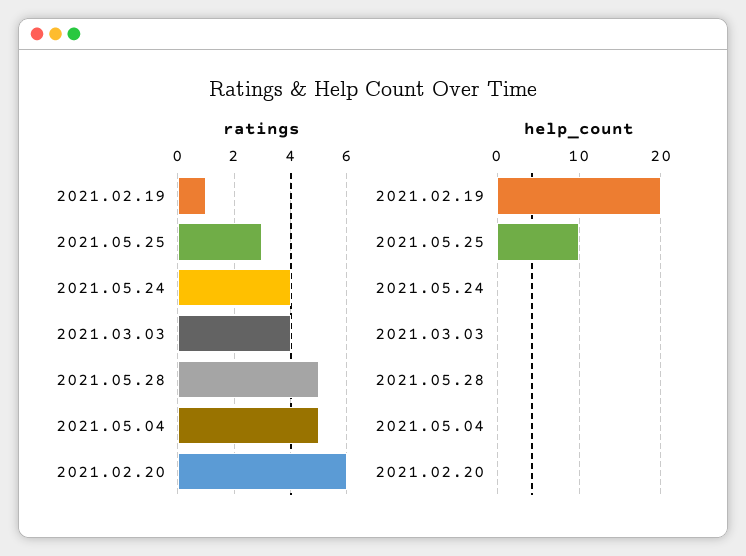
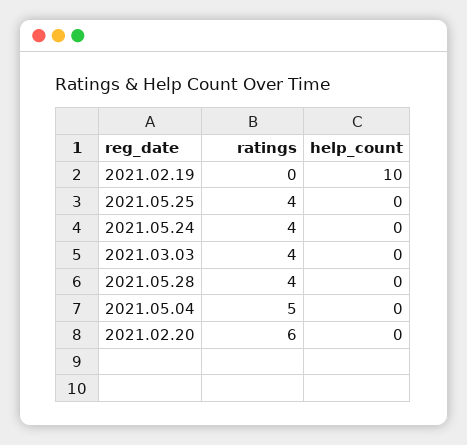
ratings, 2021.02.19: 1 -> 0
ratings, 2021.05.25: 3 -> 4
ratings, 2021.05.28: 5 -> 4
help_count, 2021.02.19: 20 -> 10
help_count, 2021.05.25: 10 -> 0

